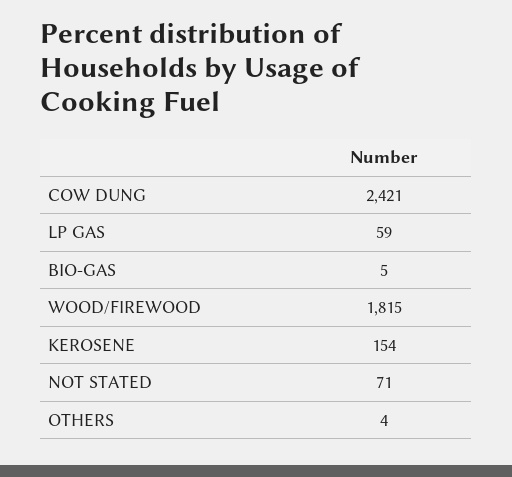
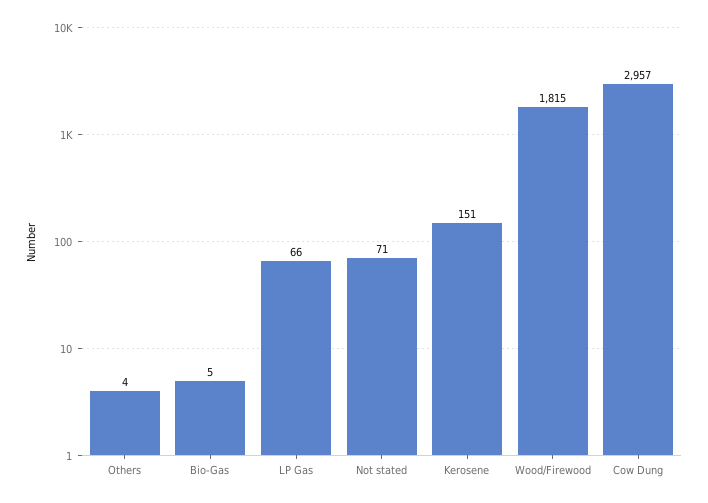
COW DUNG: 2421 -> 2957
LP GAS: 59 -> 66
KEROSENE: 154 -> 151

